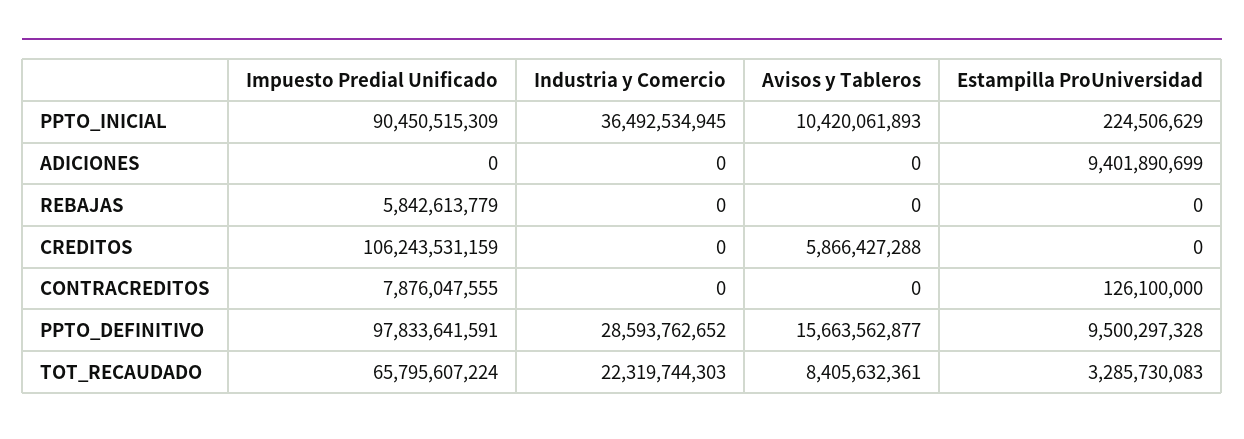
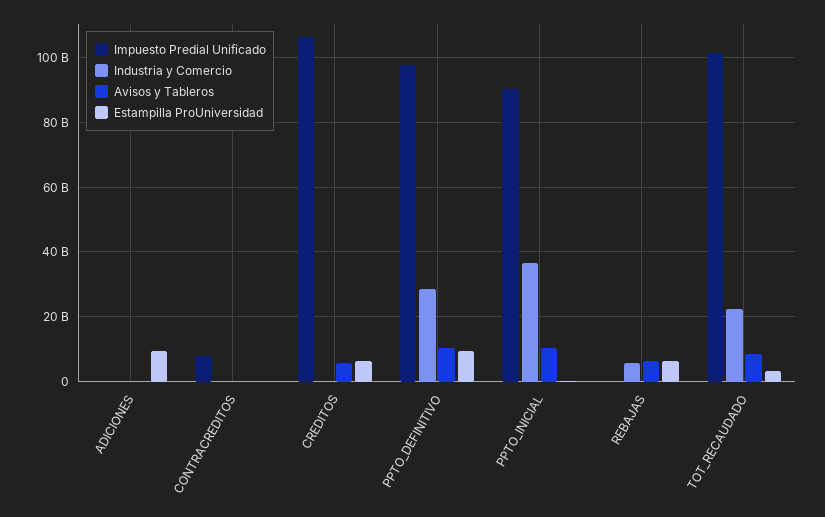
Impuesto Predial Unificado, REBAJAS: 5842613779 -> 0
Industria y Comercio, REBAJAS: 0 -> 6000000000
Avisos y Tableros, REBAJAS: 0 -> 6000000000
Estampilla ProUniversidad, REBAJAS: 0 -> 6000000000
Estampilla ProUniversidad, CREDITOS: 0 -> 6000000000
Avisos y Tableros, PPTO_DEFINITIVO: 15663562877 -> 10000000000
Impuesto Predial Unificado, TOT_RECAUDADO: 65795607224 -> 102000000000

